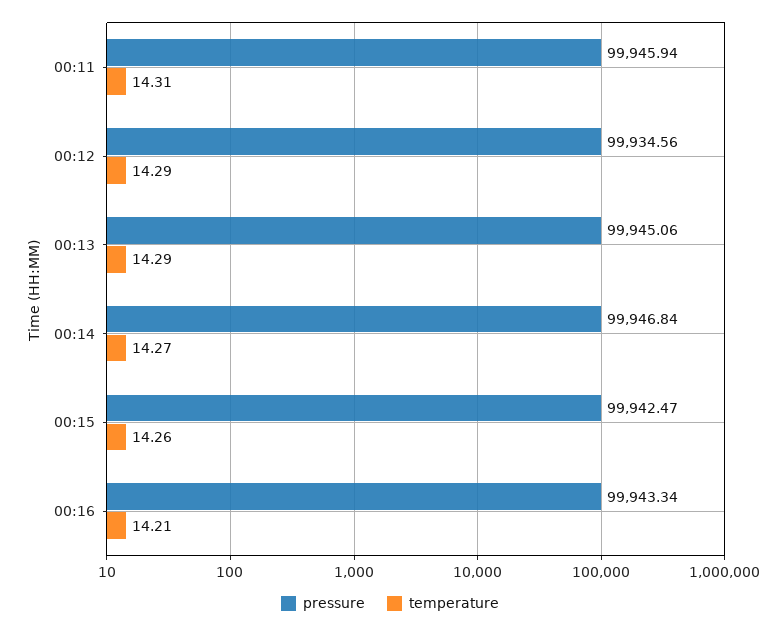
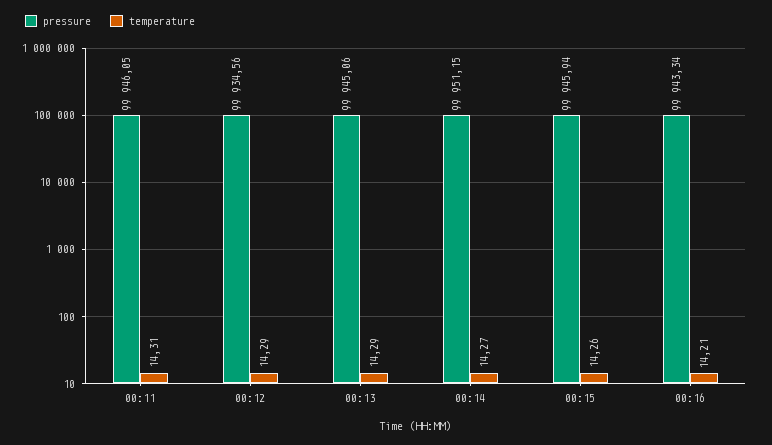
pressure, 00:11: 99945.94 -> 99946.05
pressure, 00:14: 99946.84 -> 99951.15
pressure, 00:15: 99942.47 -> 99945.94

